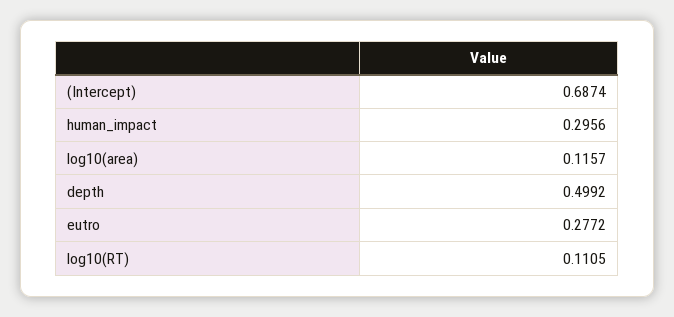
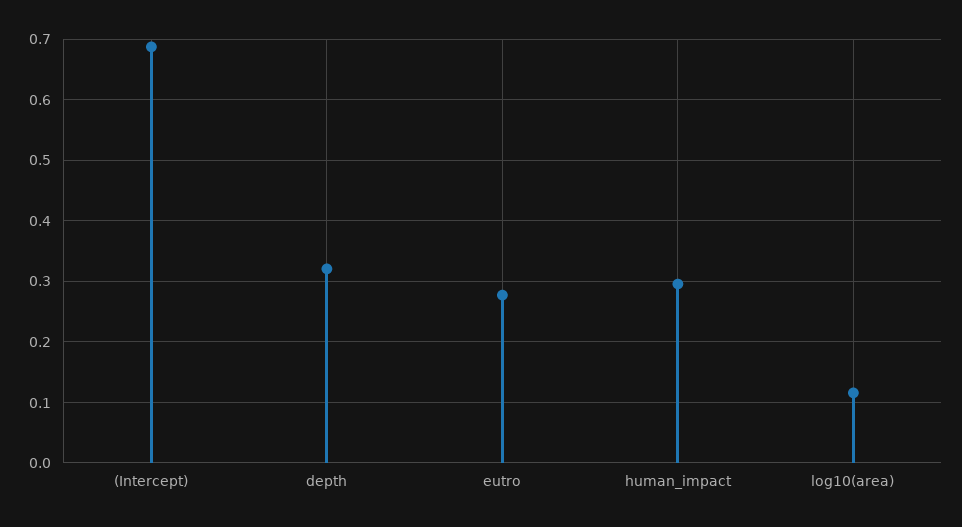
depth: 0.4992 -> 0.32
log10(RT): 0.1105 -> none

